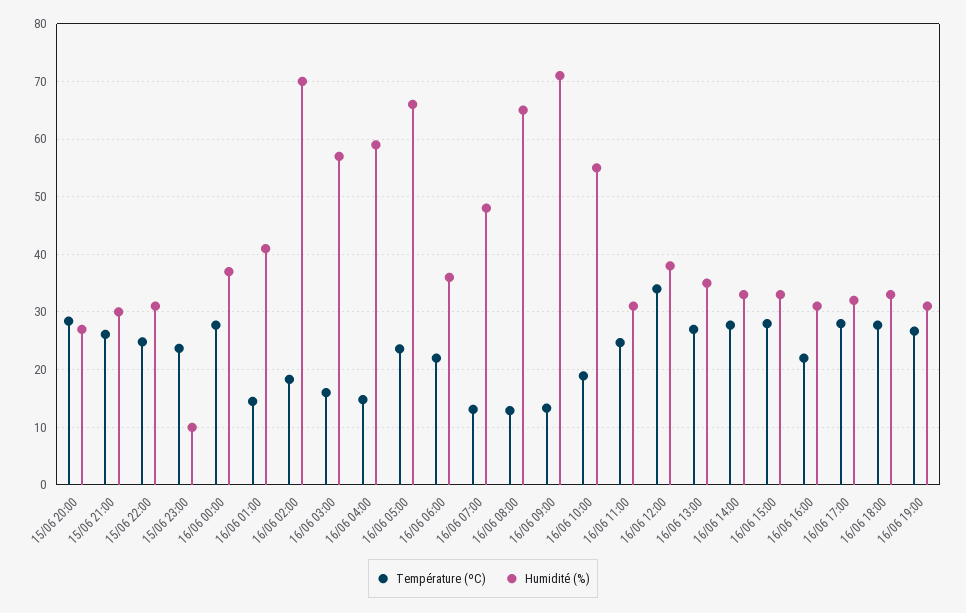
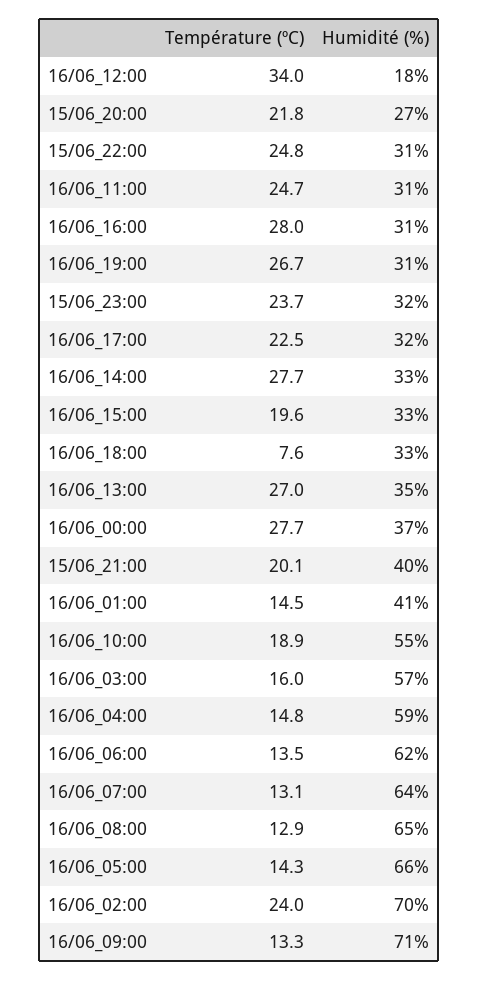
Température (ºC), 15/06 20:00: 28 -> 21.8
Température (ºC), 15/06 21:00: 26 -> 20.1
Humidité (%), 15/06 21:00: 30 -> 40
Humidité (%), 15/06 23:00: 10 -> 32
Température (ºC), 16/06 02:00: 18 -> 24
Température (ºC), 16/06 05:00: 24 -> 14.3
Température (ºC), 16/06 06:00: 22 -> 13.5
Humidité (%), 16/06 06:00: 36 -> 62
Humidité (%), 16/06 07:00: 48 -> 64
Humidité (%), 16/06 12:00: 38 -> 18
Température (ºC), 16/06 15:00: 28 -> 19.6
Température (ºC), 16/06 16:00: 22 -> 28
Température (ºC), 16/06 17:00: 28 -> 22.5
Température (ºC), 16/06 18:00: 28 -> 7.6

